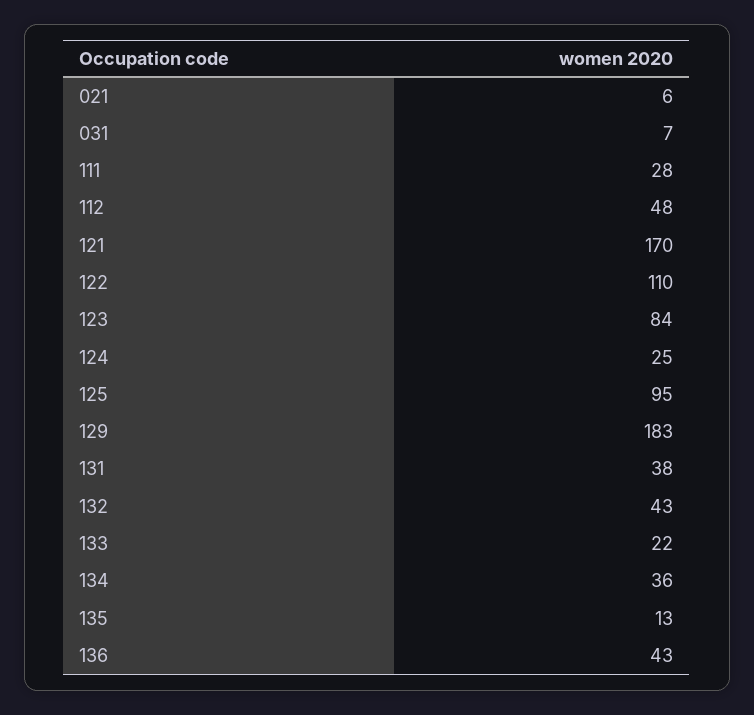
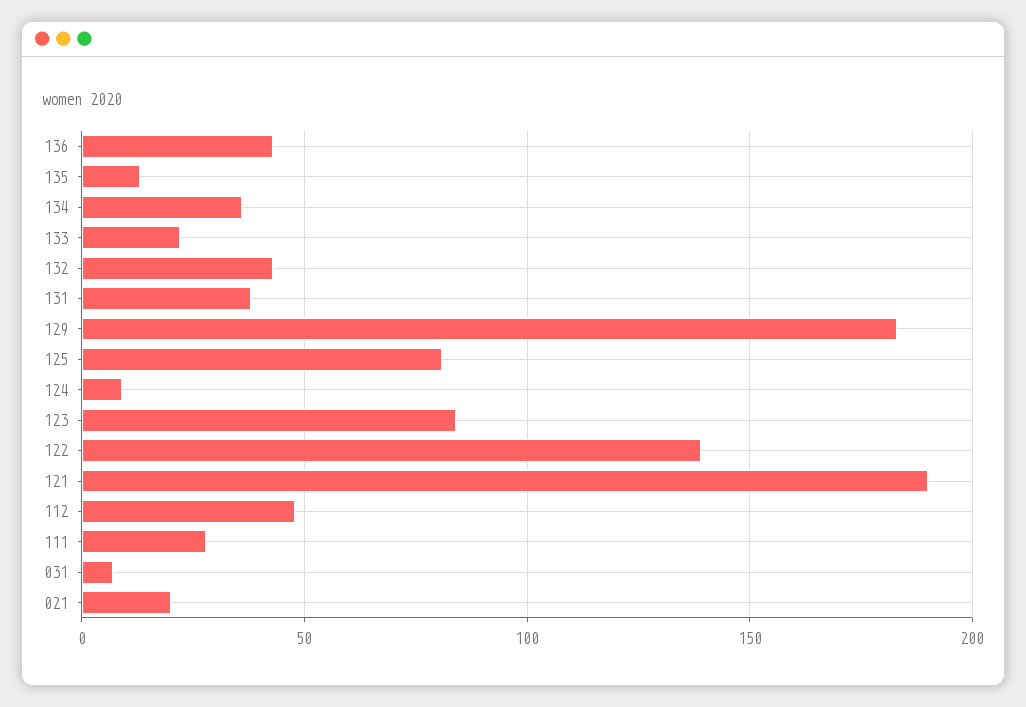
021: 6 -> 20
121: 170 -> 190
122: 110 -> 140
124: 25 -> 10
125: 95 -> 80

